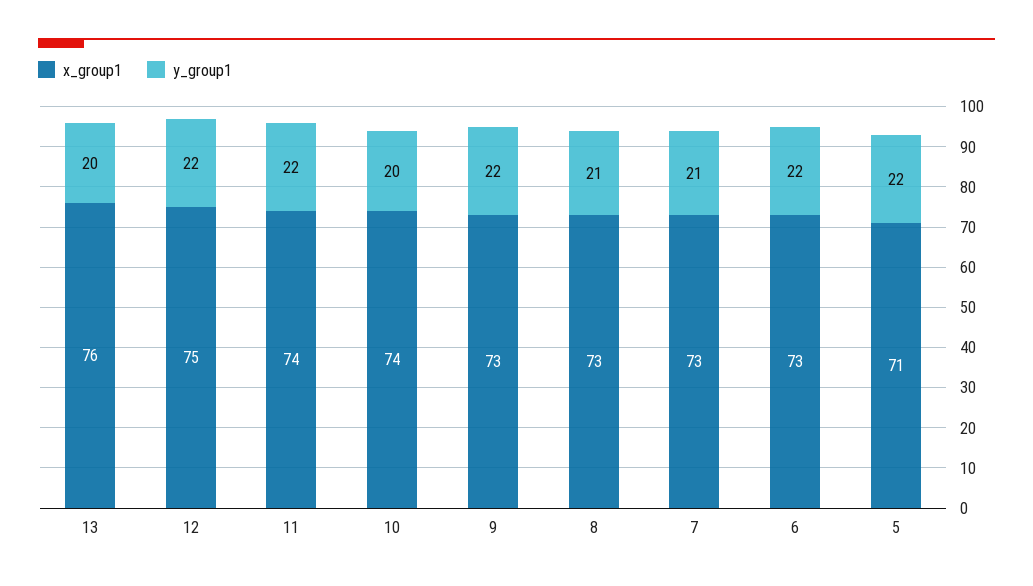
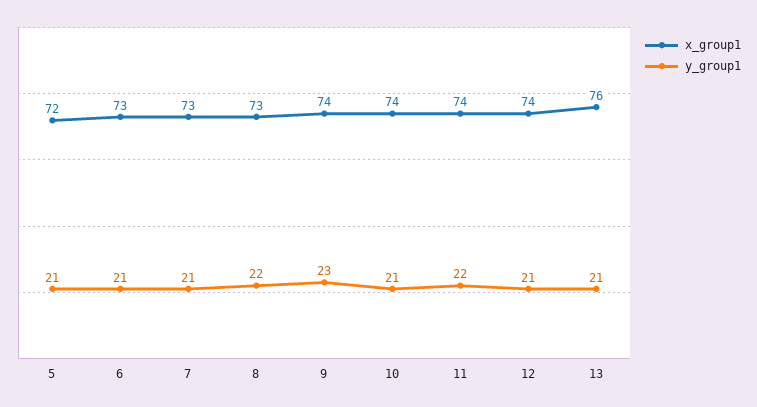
y_group1, 13: 20 -> 21
x_group1, 12: 75 -> 74
y_group1, 12: 22 -> 21
y_group1, 10: 20 -> 21
x_group1, 9: 73 -> 74
y_group1, 9: 22 -> 23
y_group1, 8: 21 -> 22
y_group1, 6: 22 -> 21
x_group1, 5: 71 -> 72
y_group1, 5: 22 -> 21

